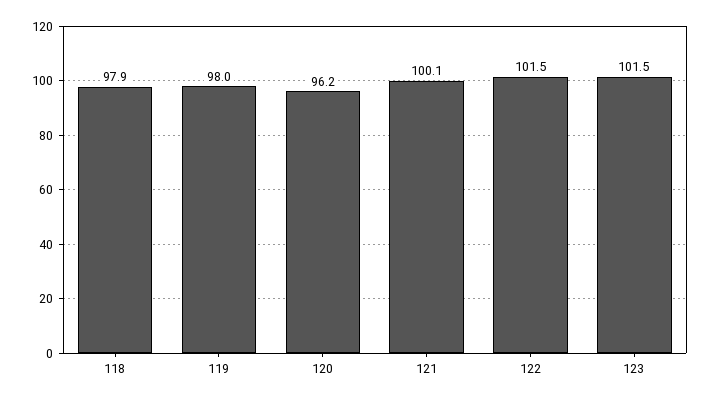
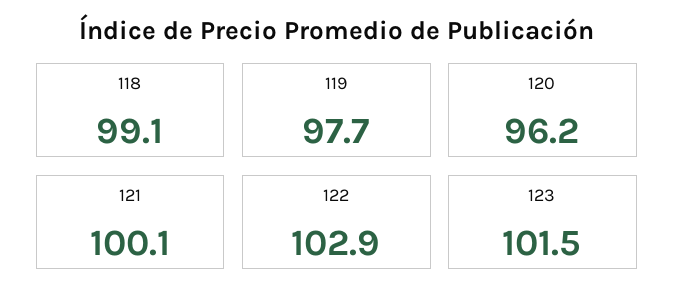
118: 97.9 -> 99.1
119: 98 -> 97.7
122: 101.5 -> 102.9

